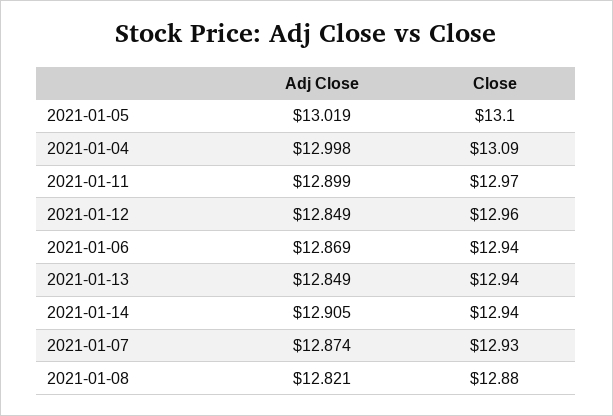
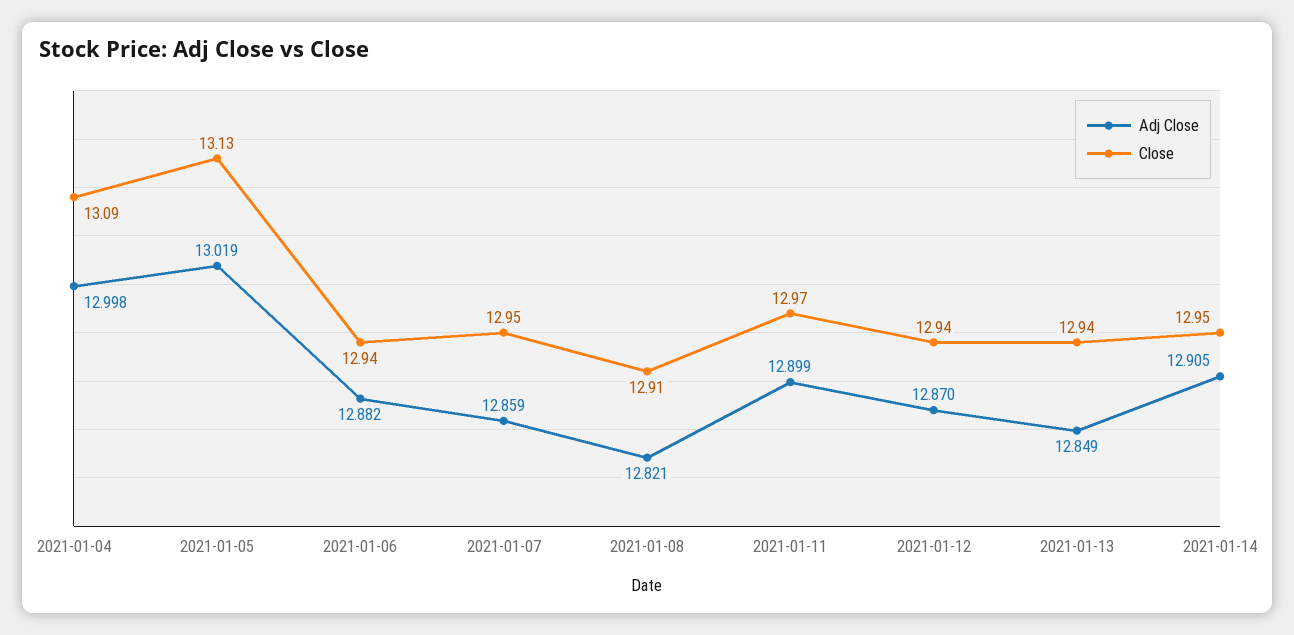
Close, 2021-01-05: 13.1 -> 13.13
Adj Close, 2021-01-12: 12.849 -> 12.87
Close, 2021-01-12: 12.96 -> 12.94
Adj Close, 2021-01-06: 12.869 -> 12.882
Close, 2021-01-14: 12.94 -> 12.95
Adj Close, 2021-01-07: 12.874 -> 12.859
Close, 2021-01-07: 12.93 -> 12.95
Close, 2021-01-08: 12.88 -> 12.91

